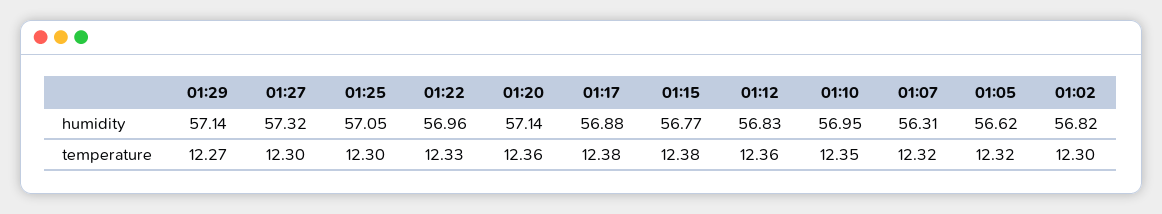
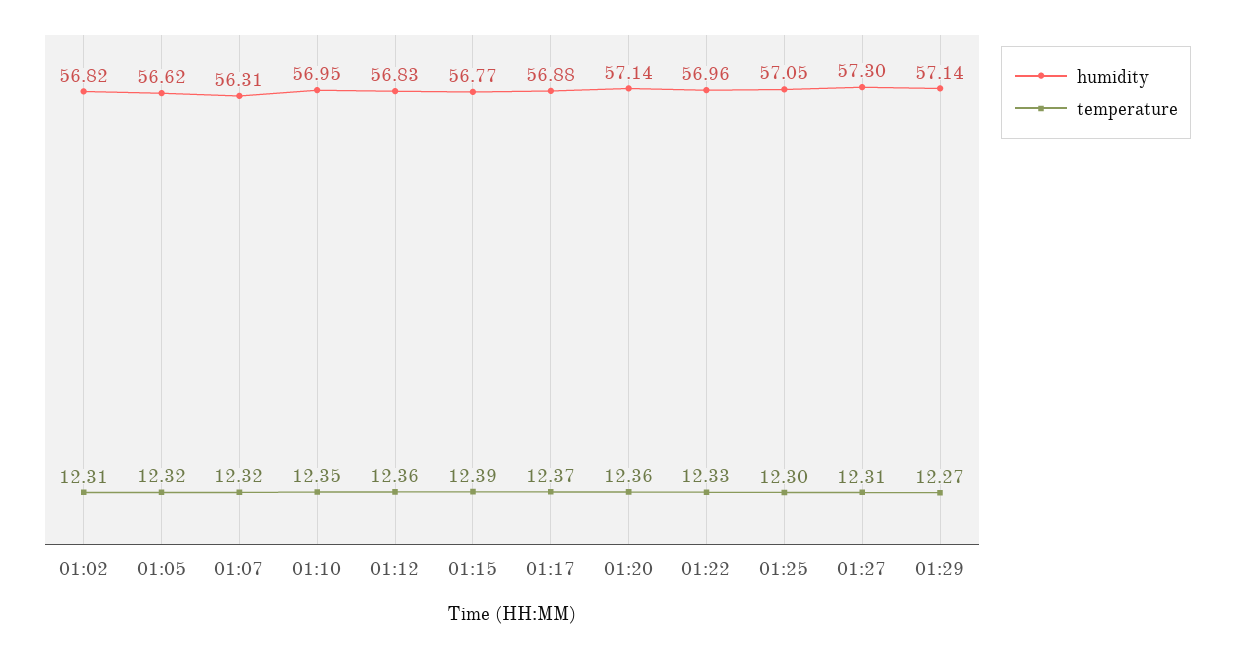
humidity, 01:27: 57.32 -> 57.3
temperature, 01:27: 12.3 -> 12.31
temperature, 01:17: 12.38 -> 12.37
temperature, 01:15: 12.38 -> 12.39
temperature, 01:02: 12.3 -> 12.31

